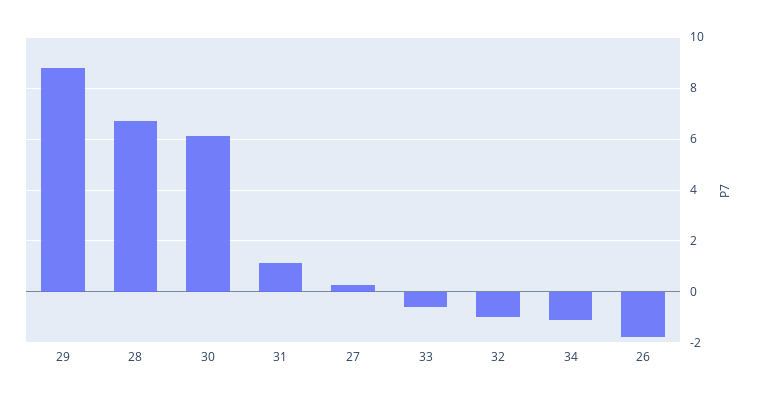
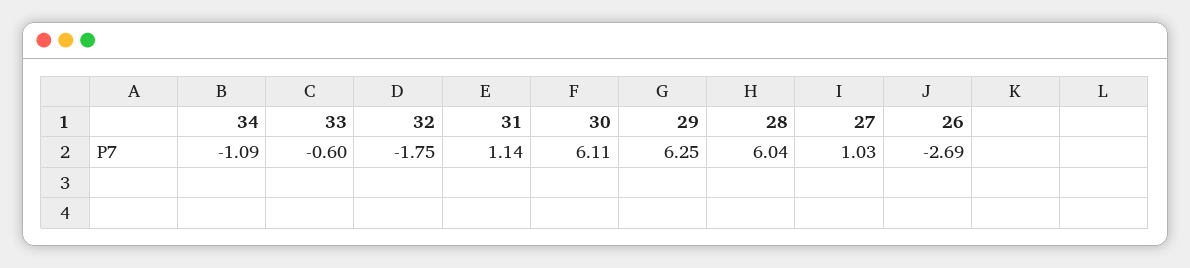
29: 8.75 -> 6.25
28: 6.75 -> 6.04
27: 0.25 -> 1.03
32: -1 -> -1.75
26: -1.75 -> -2.69

